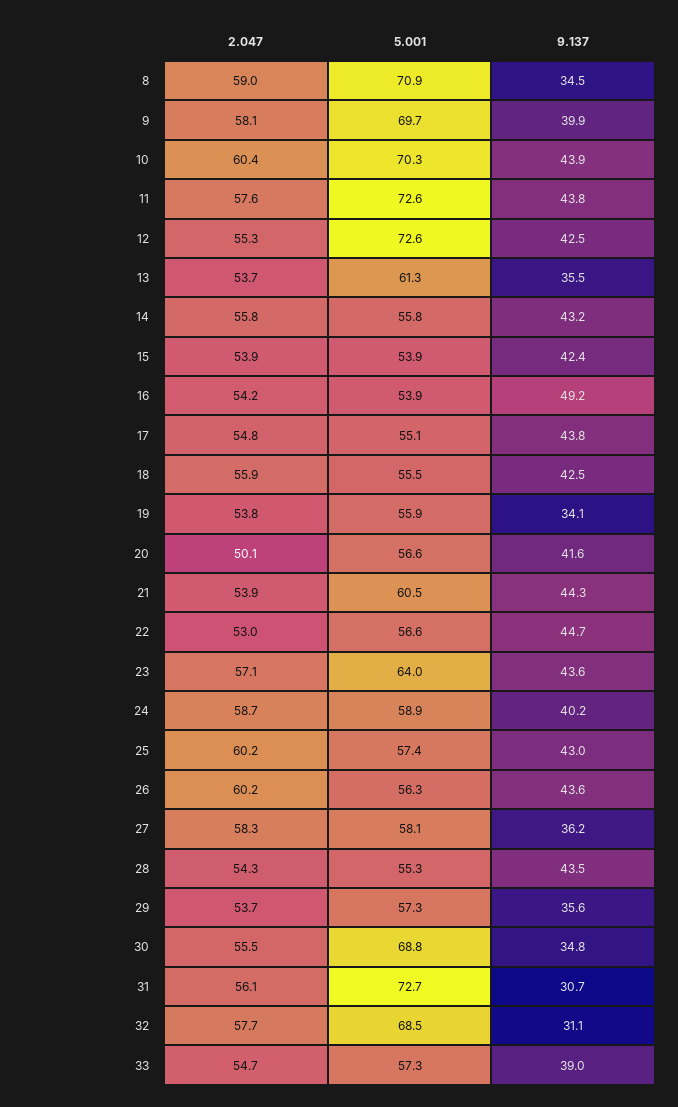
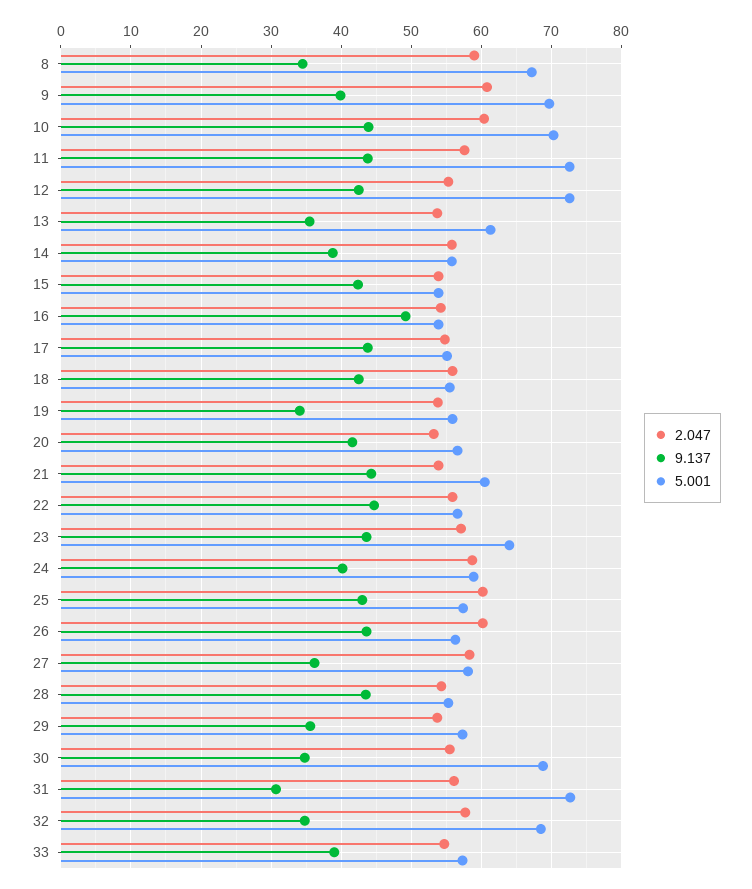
5.001, 8: 70.9 -> 67
2.047, 9: 58.1 -> 61
9.137, 14: 43.2 -> 39
2.047, 20: 50.1 -> 53
2.047, 22: 53 -> 56
9.137, 32: 31.1 -> 35

